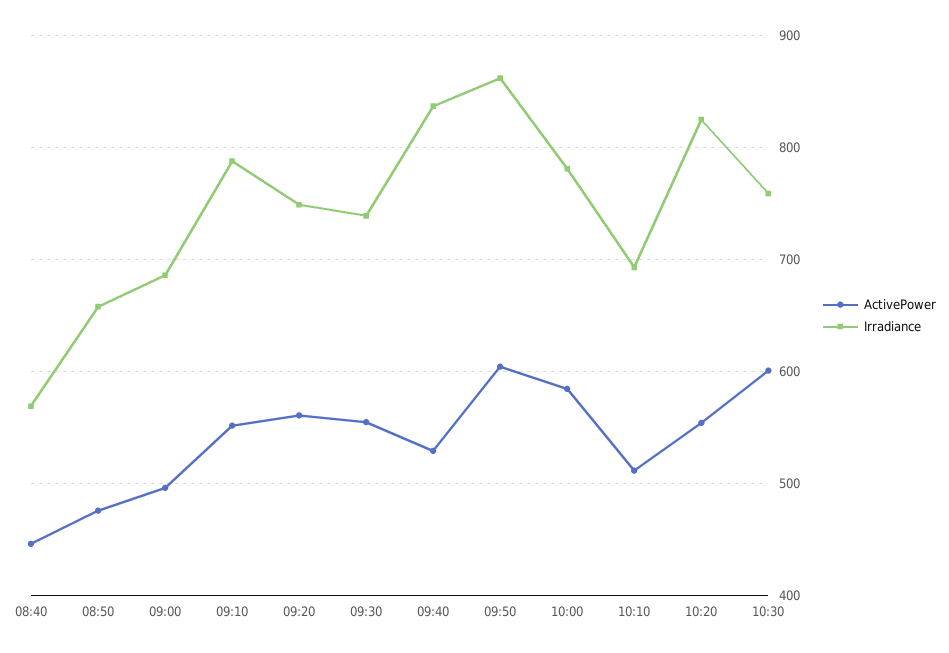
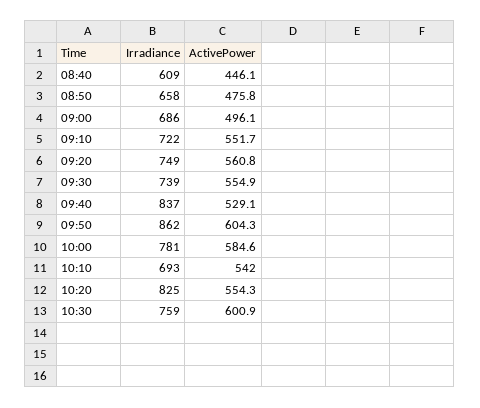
Irradiance, 08:40: 570 -> 609
Irradiance, 09:10: 790 -> 722
ActivePower, 10:10: 510 -> 542

